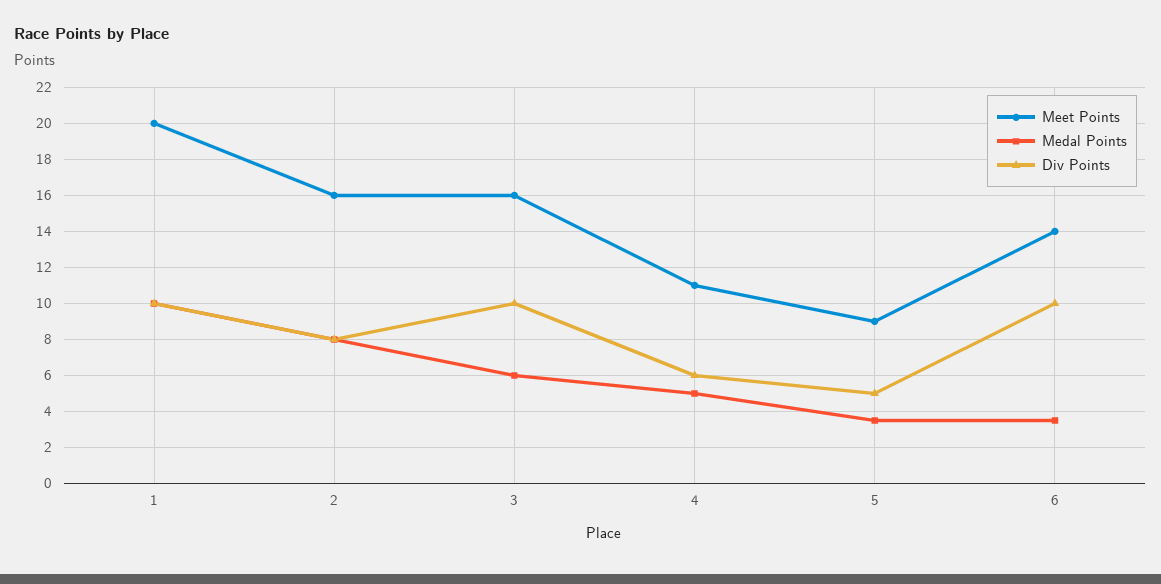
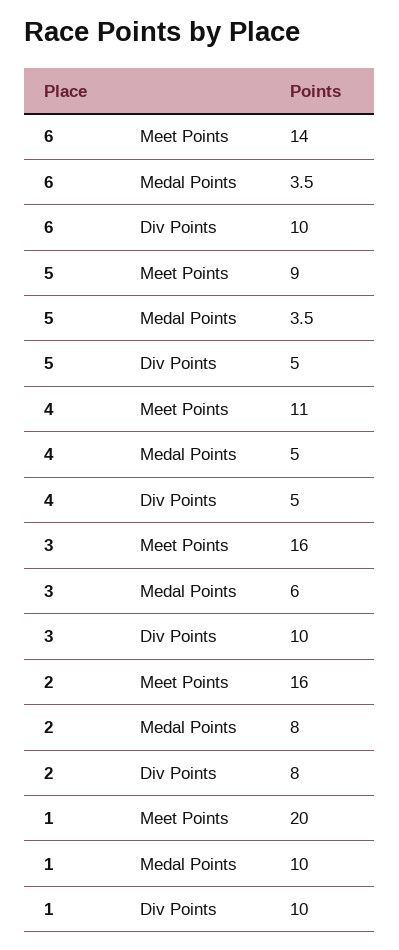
Div Points, 4: 6 -> 5

